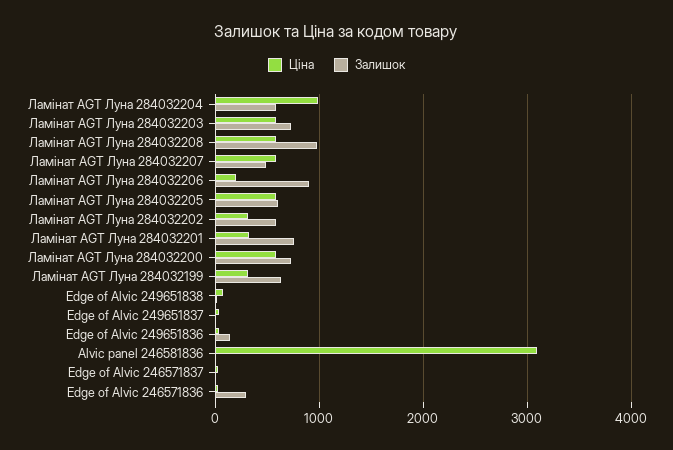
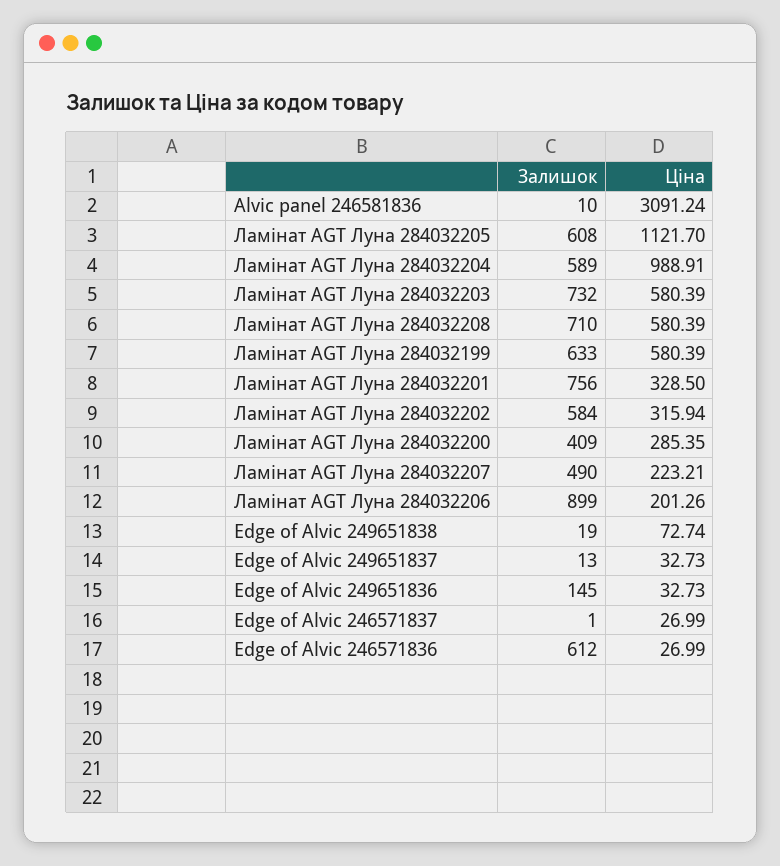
Залишок, Ламінат AGT Луна 284032208: 1000 -> 710
Ціна, Ламінат AGT Луна 284032207: 600 -> 223.21
Ціна, Ламінат AGT Луна 284032205: 600 -> 1121.7
Ціна, Ламінат AGT Луна 284032200: 600 -> 285.35
Залишок, Ламінат AGT Луна 284032200: 700 -> 409
Ціна, Ламінат AGT Луна 284032199: 300 -> 580.39
Залишок, Edge of Alvic 246571836: 300 -> 612

